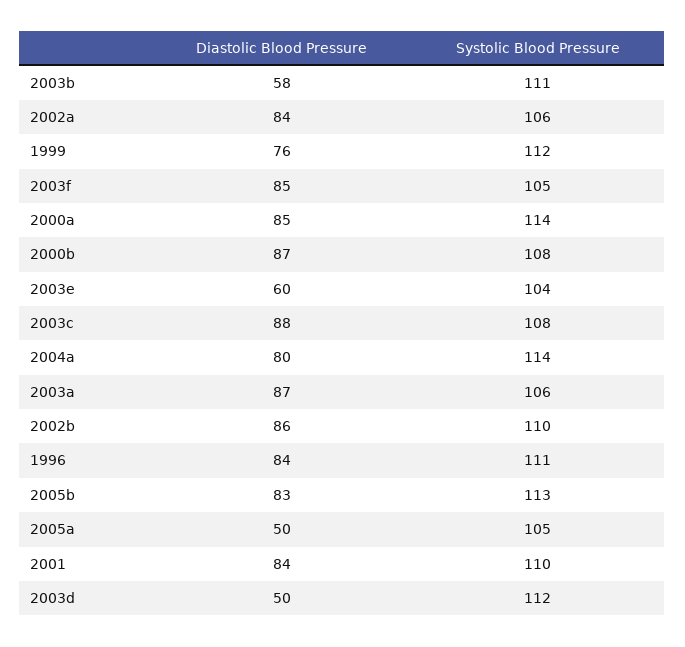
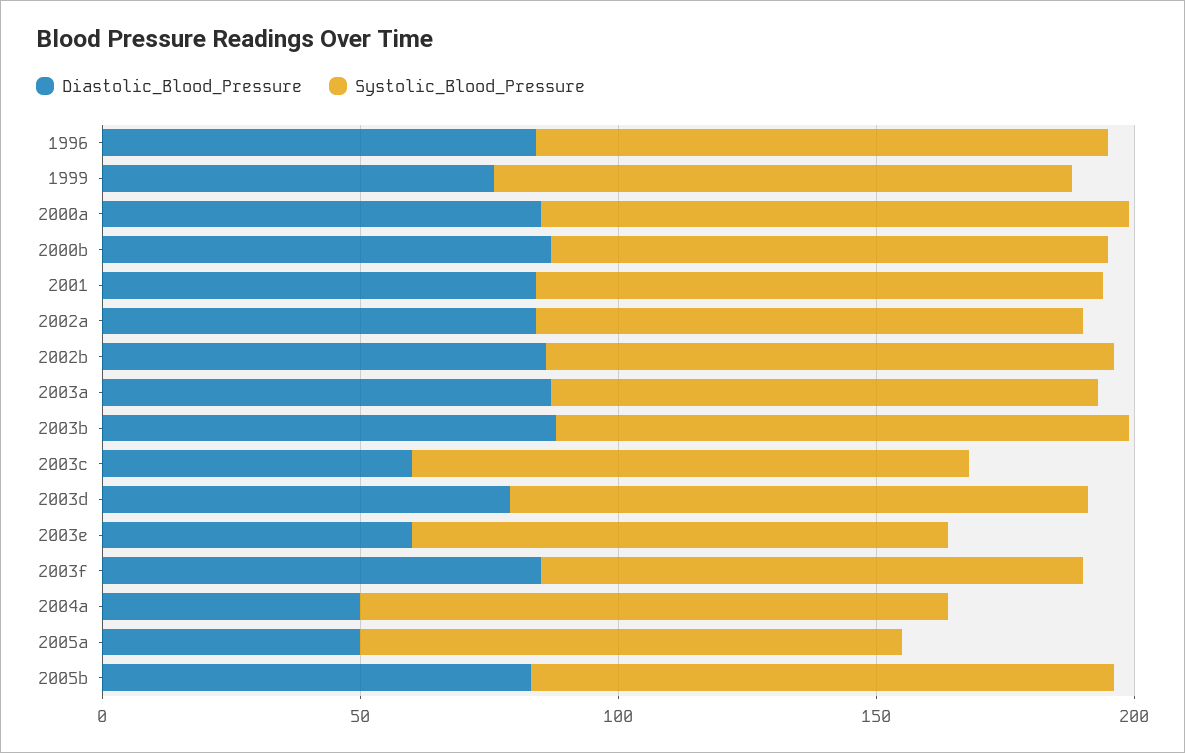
Diastolic Blood Pressure, 2003b: 58 -> 90
Diastolic Blood Pressure, 2003c: 88 -> 60
Diastolic Blood Pressure, 2004a: 80 -> 50
Diastolic Blood Pressure, 2003d: 50 -> 80

